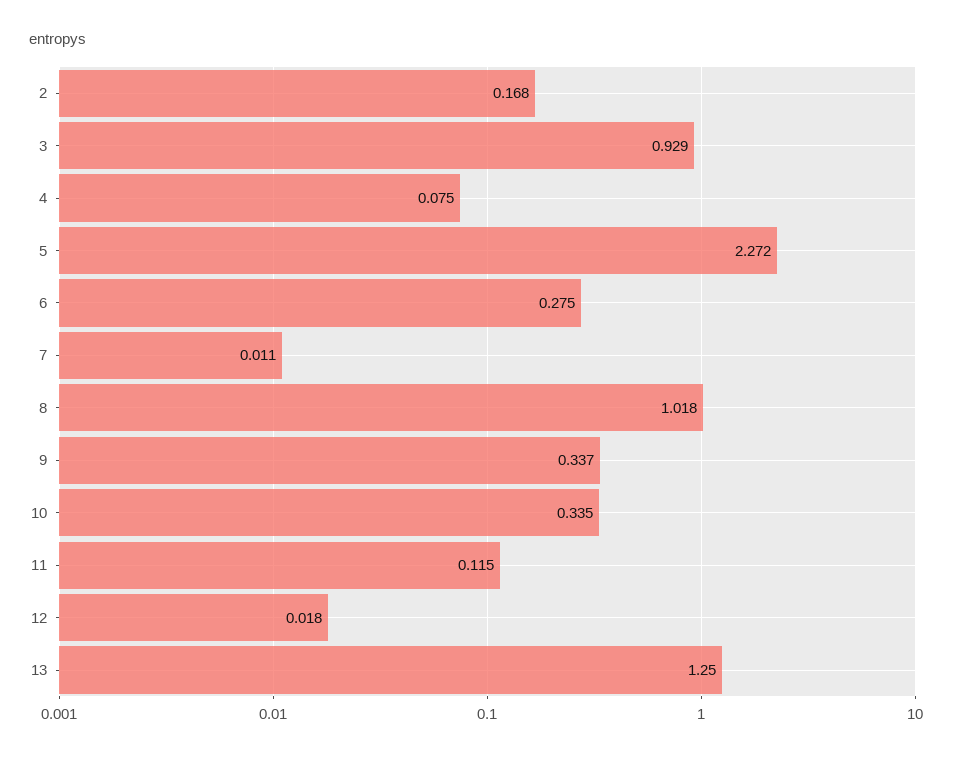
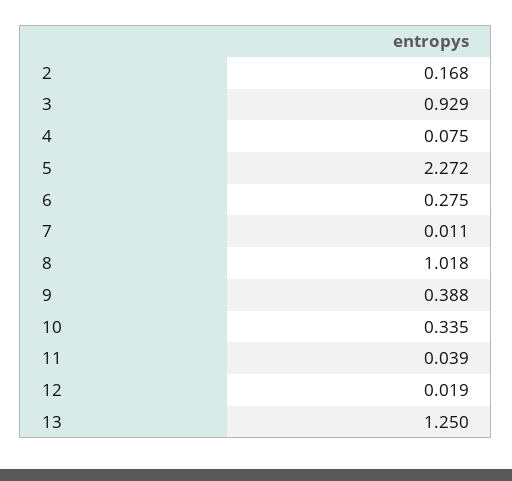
9: 0.337 -> 0.388
11: 0.115 -> 0.039
12: 0.018 -> 0.019

